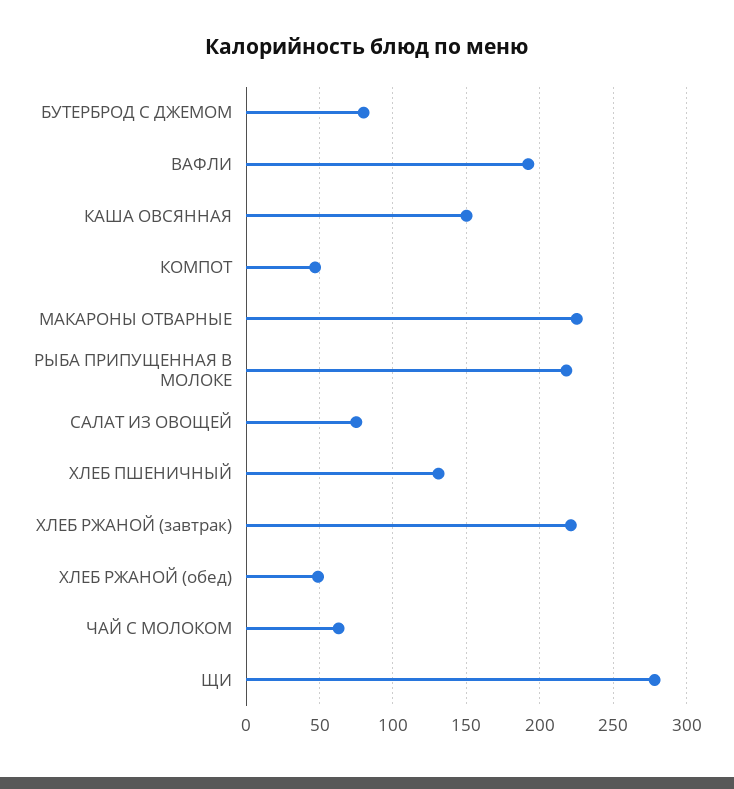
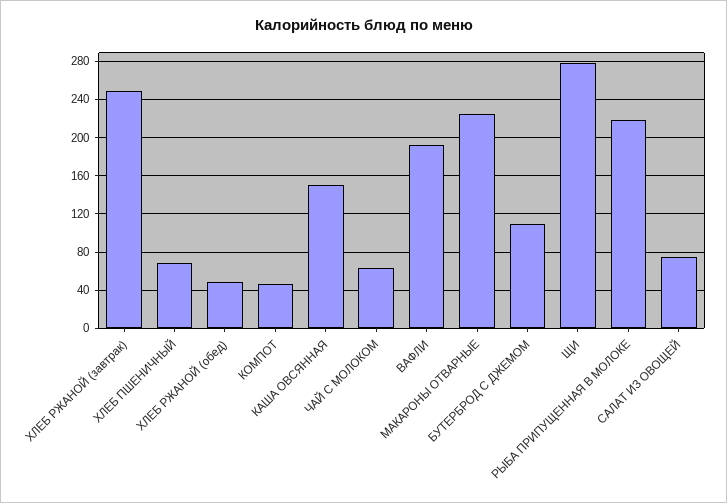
БУТЕРБРОД С ДЖЕМОМ: 80 -> 110
ХЛЕБ ПШЕНИЧНЫЙ: 130 -> 70
ХЛЕБ РЖАНОЙ (завтрак): 220 -> 250

